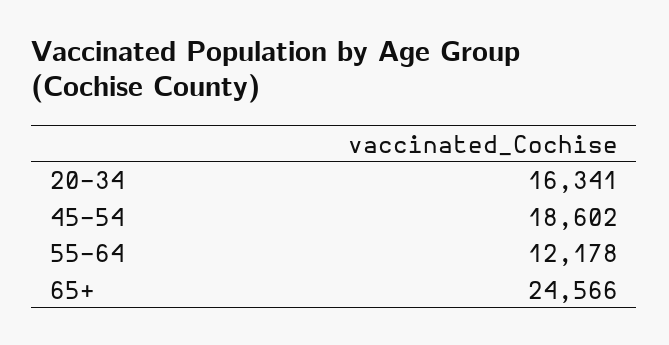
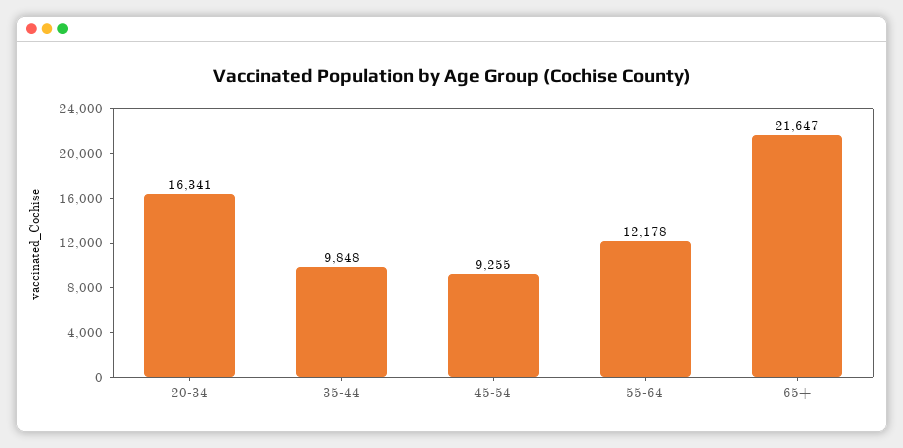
45-54: 18602 -> 9255
65+: 24566 -> 21647
35-44: none -> 9848

